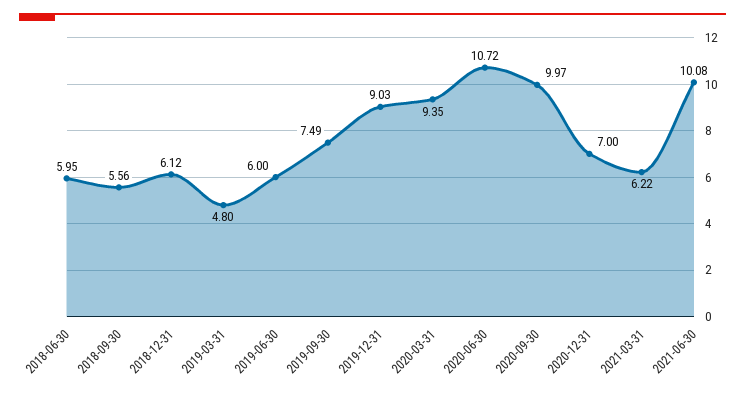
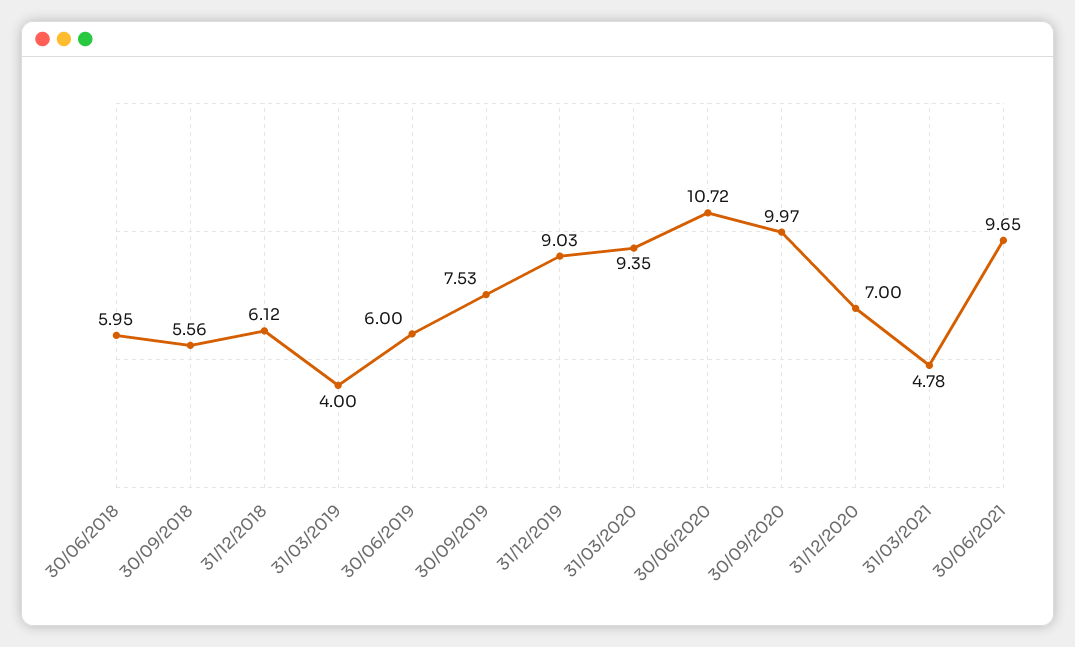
2019-03-31: 4.8 -> 4
2019-09-30: 7.49 -> 7.53
2021-03-31: 6.22 -> 4.78
2021-06-30: 10.08 -> 9.65

